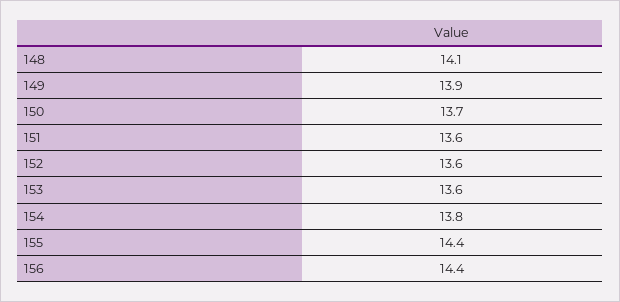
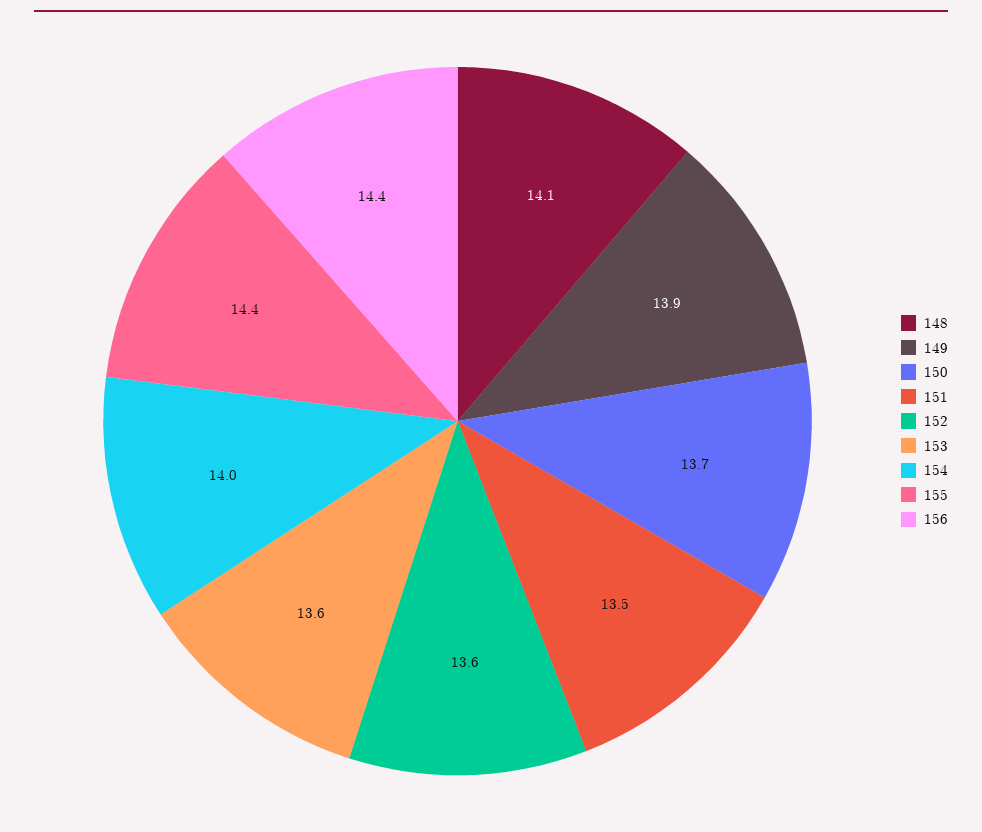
151: 13.6 -> 13.5
154: 13.8 -> 14

